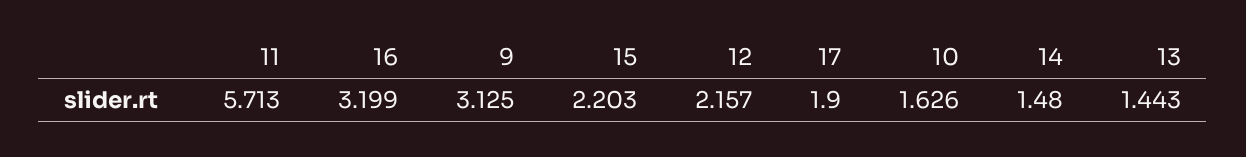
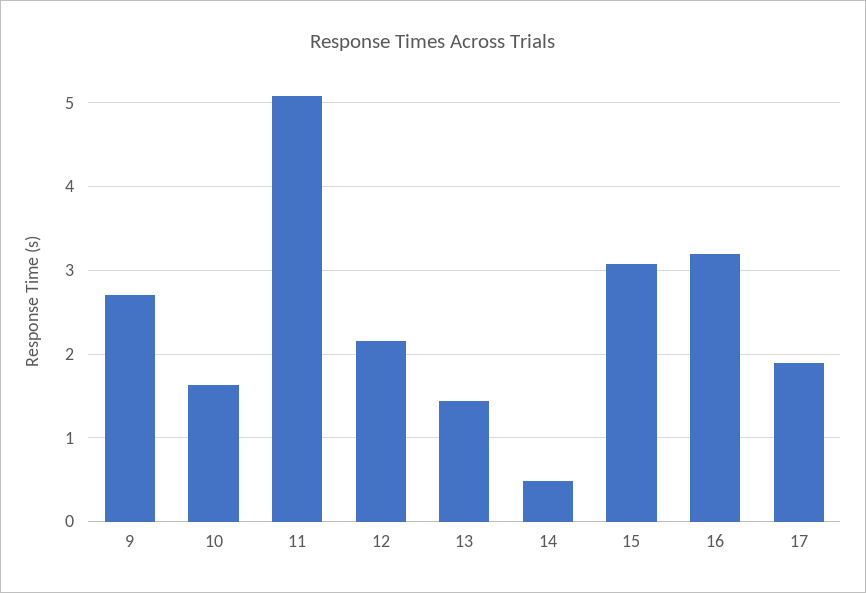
11: 5.713 -> 5.1
9: 3.125 -> 2.7
15: 2.203 -> 3.1
14: 1.48 -> 0.5

